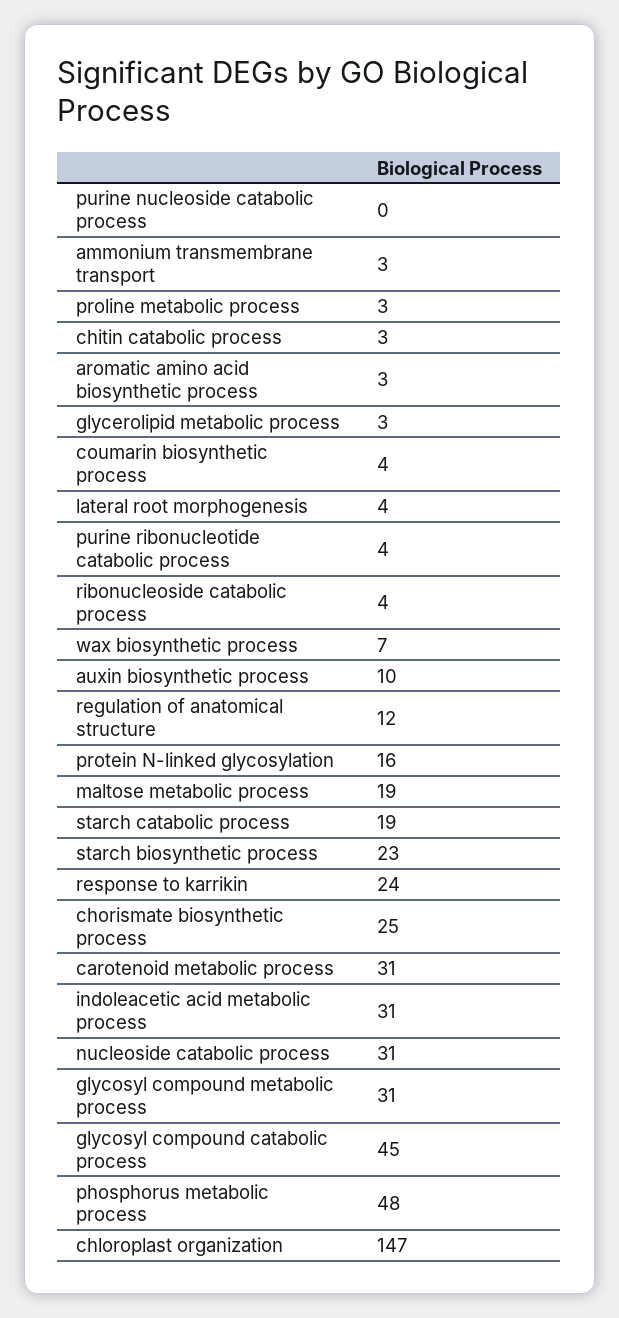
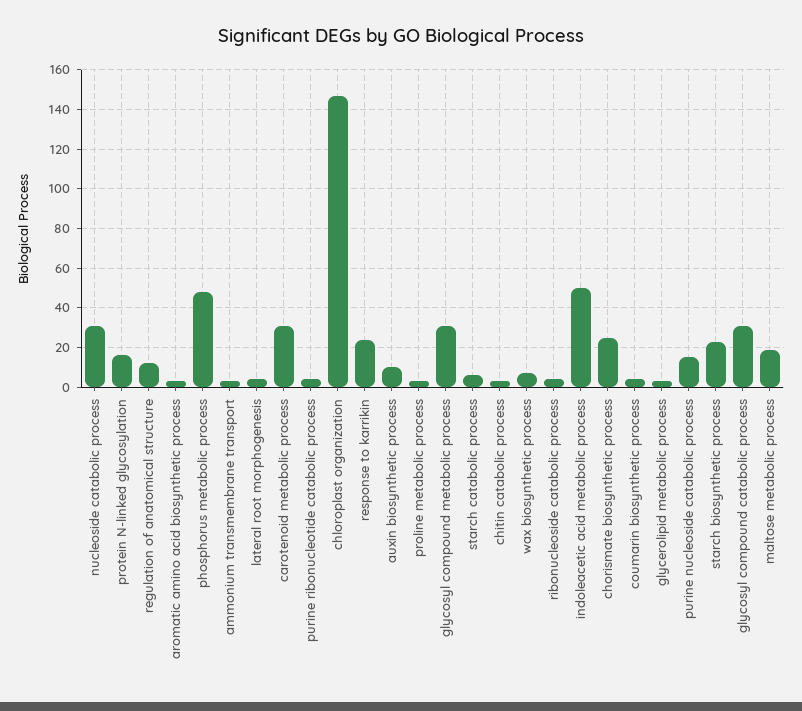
purine nucleoside catabolic process: 0 -> 15
starch catabolic process: 19 -> 5
indoleacetic acid metabolic process: 31 -> 50
glycosyl compound catabolic process: 45 -> 30

